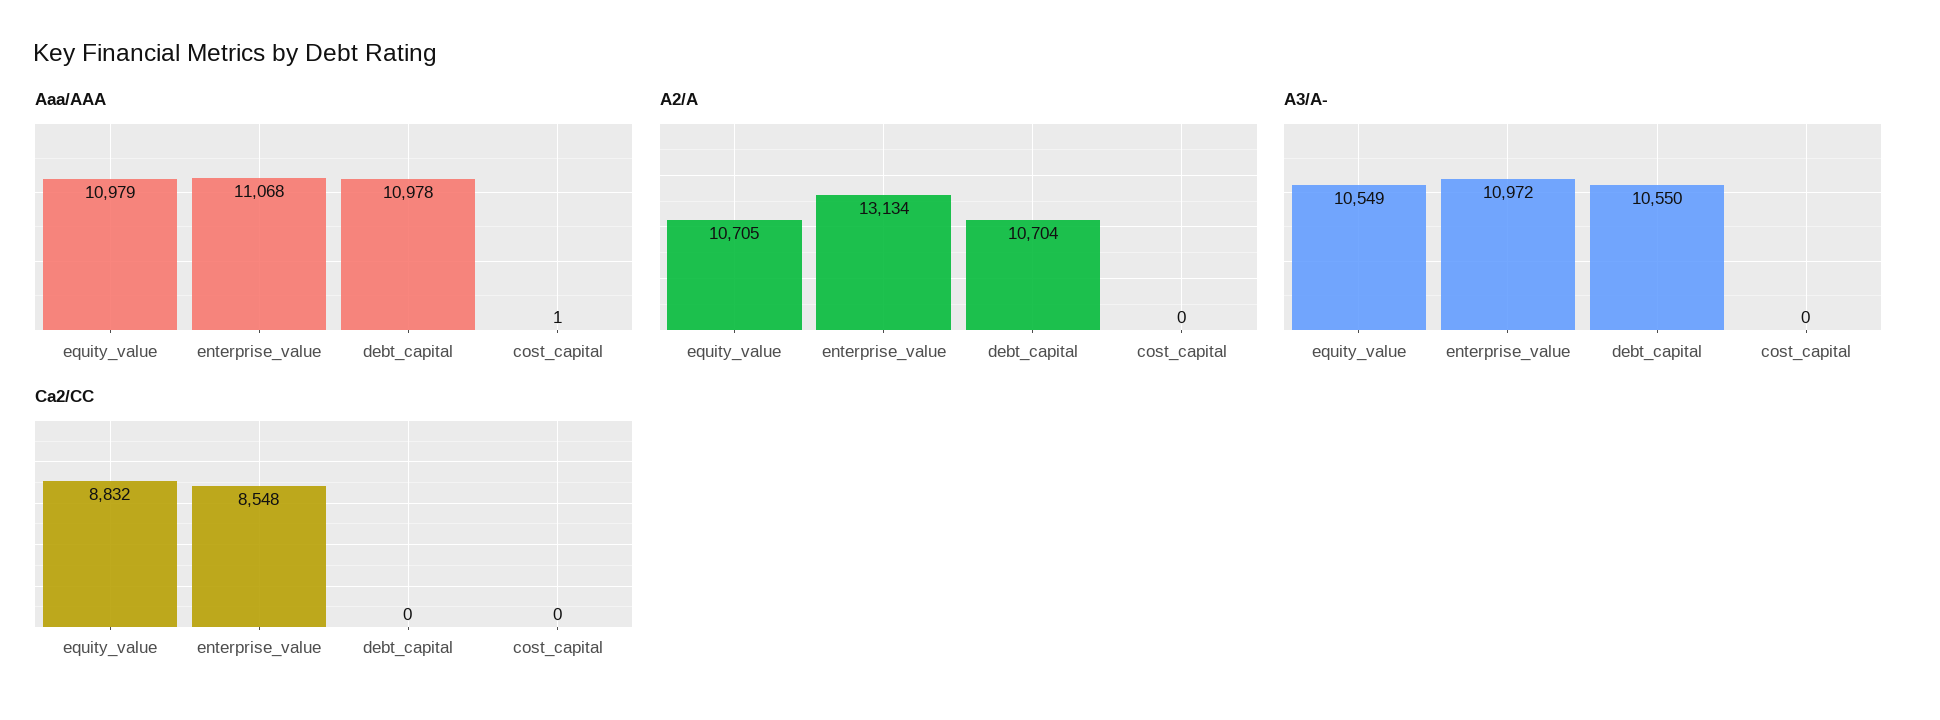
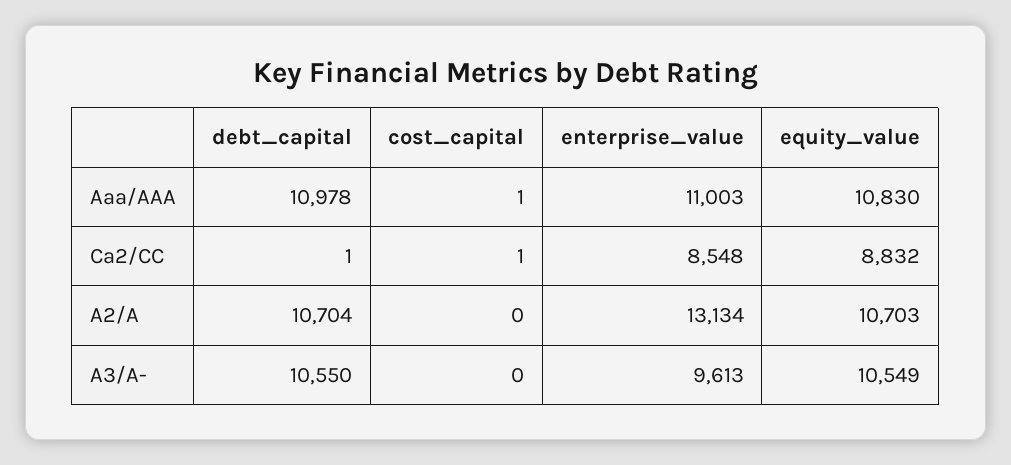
Aaa/AAA, equity_value: 10979 -> 10830
Aaa/AAA, enterprise_value: 11068 -> 11003
A2/A, equity_value: 10705 -> 10703
A3/A-, enterprise_value: 10972 -> 9613
Ca2/CC, debt_capital: 0 -> 1
Ca2/CC, cost_capital: 0 -> 1

